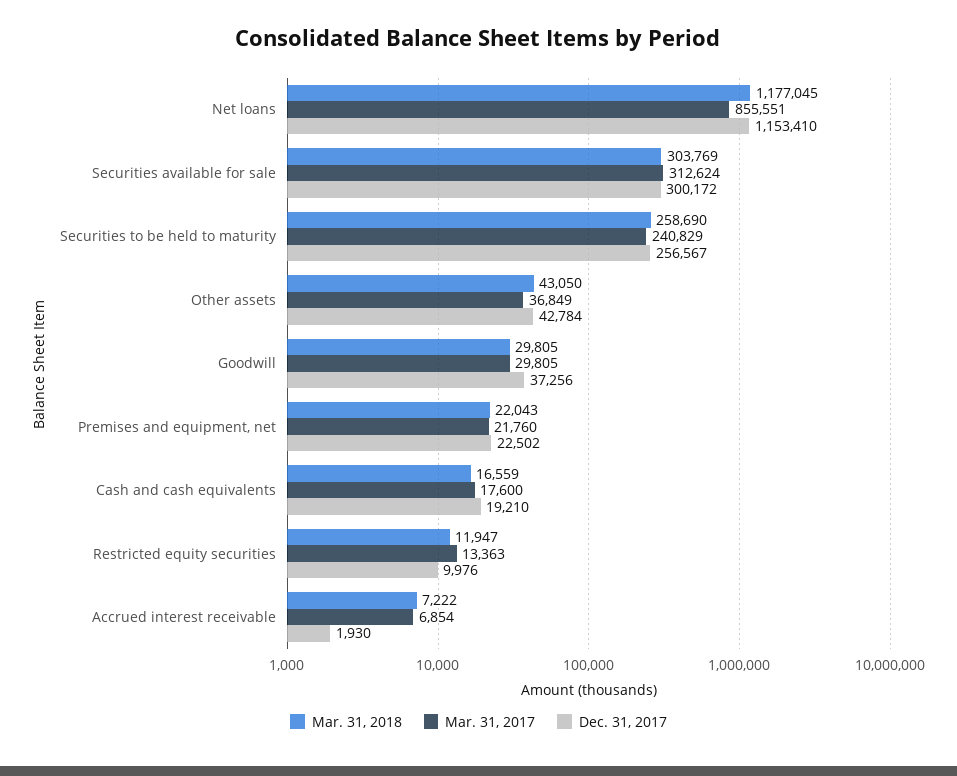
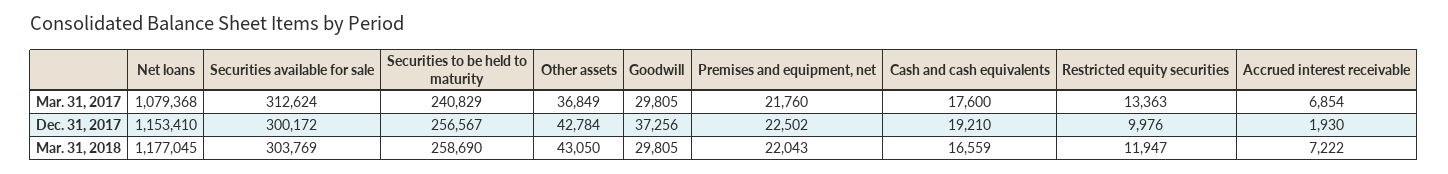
Mar. 31, 2017, Net loans: 855551 -> 1079368

